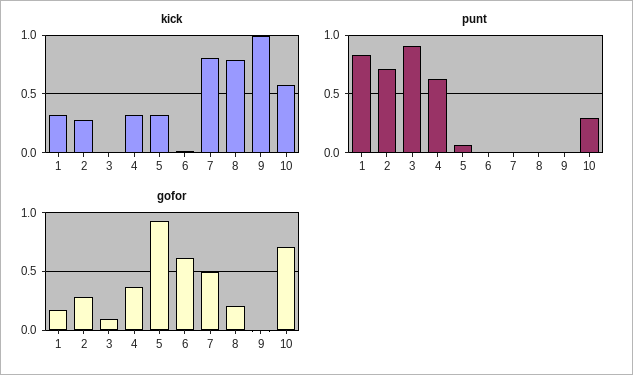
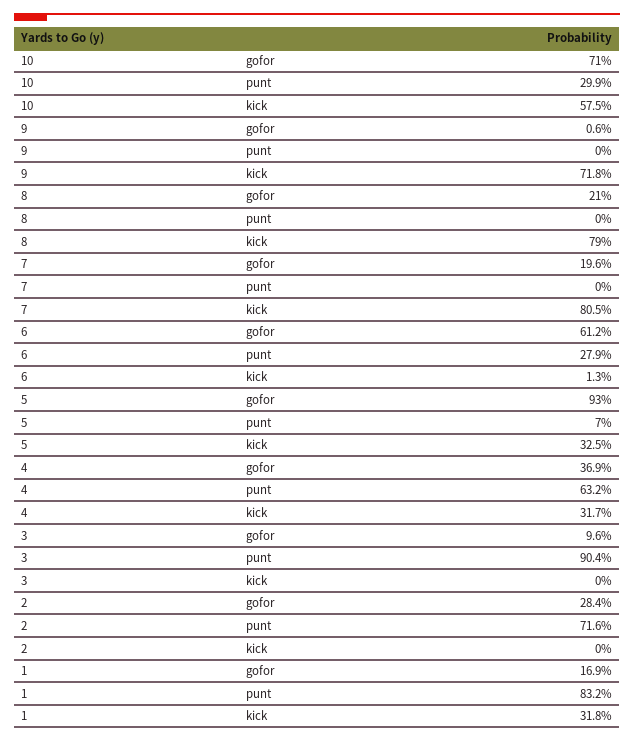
kick, 2: 0.3 -> 0
kick, 9: 1 -> 0.718
punt, 6: 0 -> 0.279
gofor, 7: 0.5 -> 0.196

